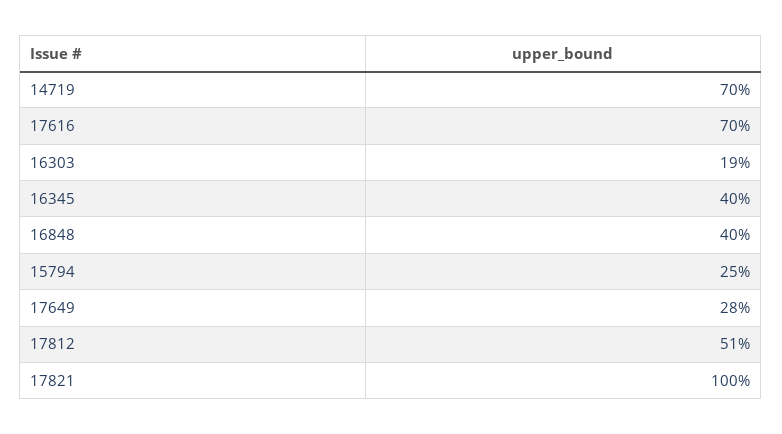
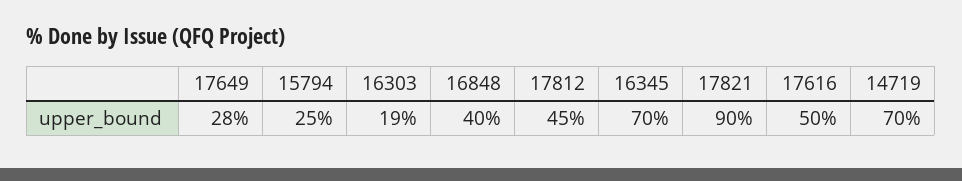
17616: 70 -> 50
16345: 40 -> 70
17812: 51 -> 45
17821: 100 -> 90

